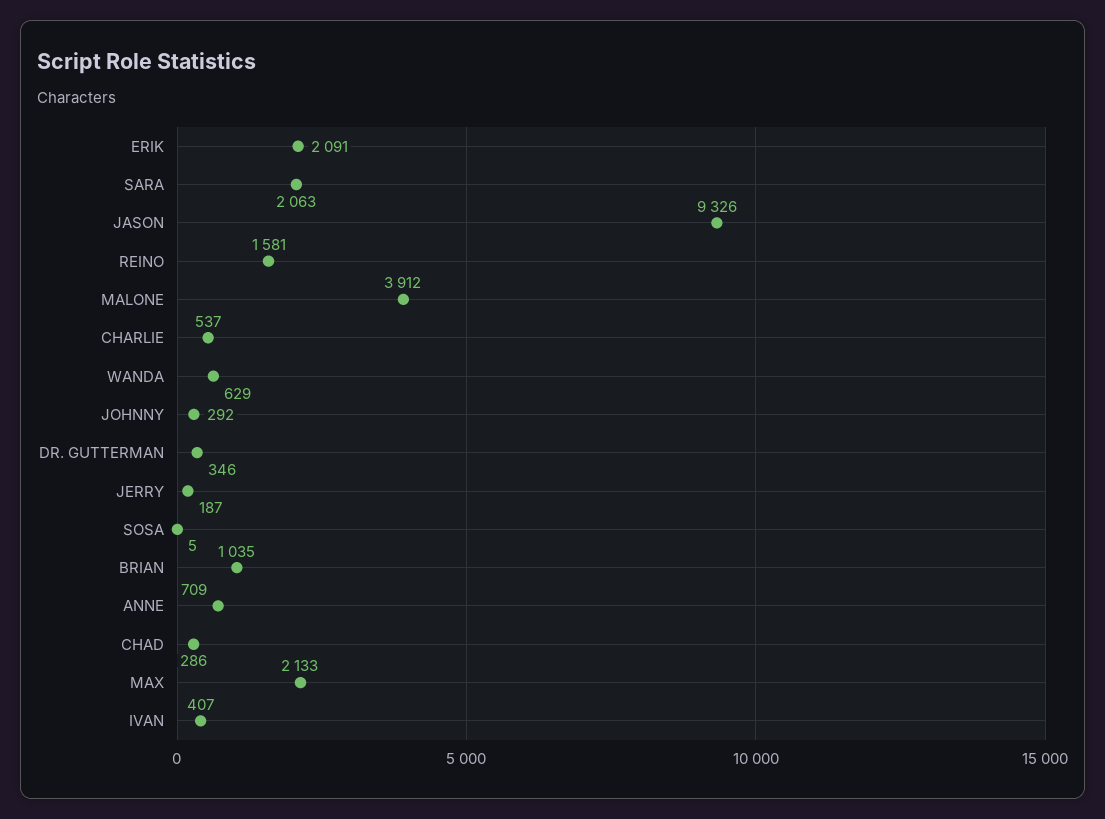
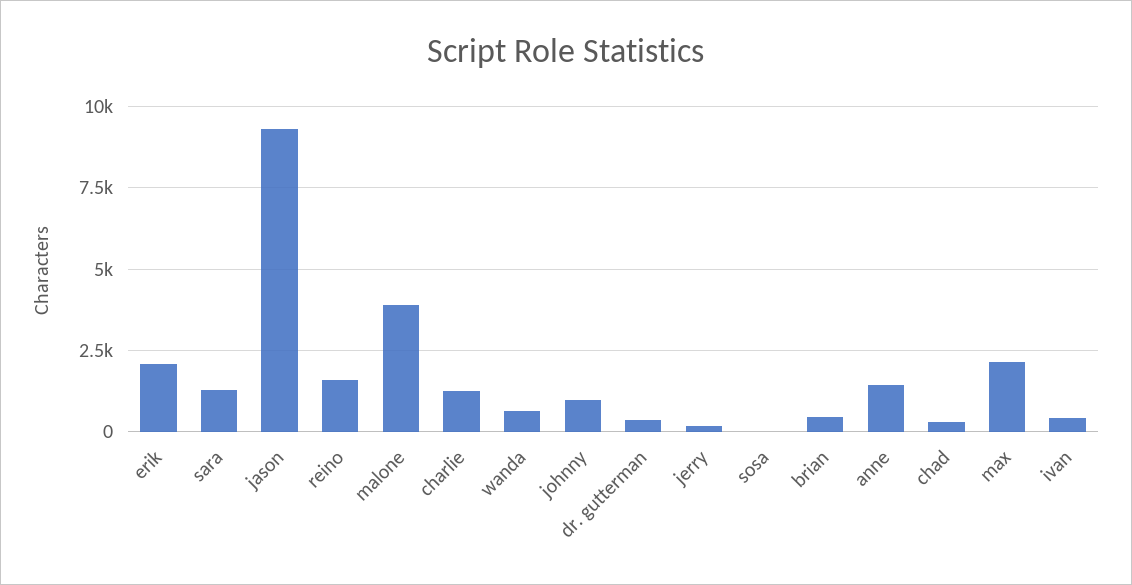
SARA: 2063 -> 1250
CHARLIE: 537 -> 1250
JOHNNY: 292 -> 1000
BRIAN: 1035 -> 500
ANNE: 709 -> 1500

